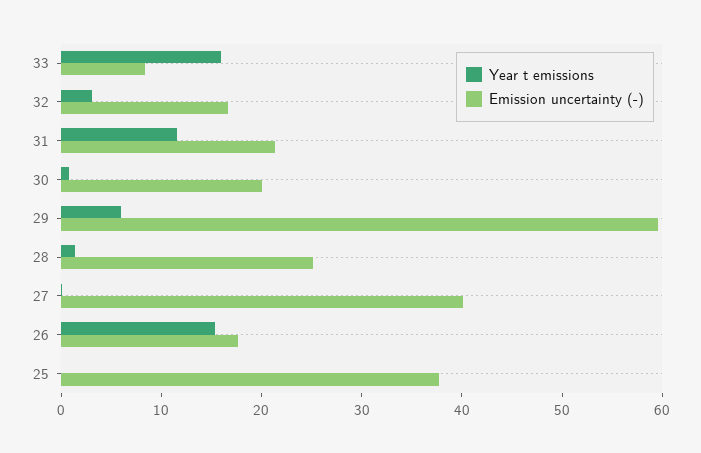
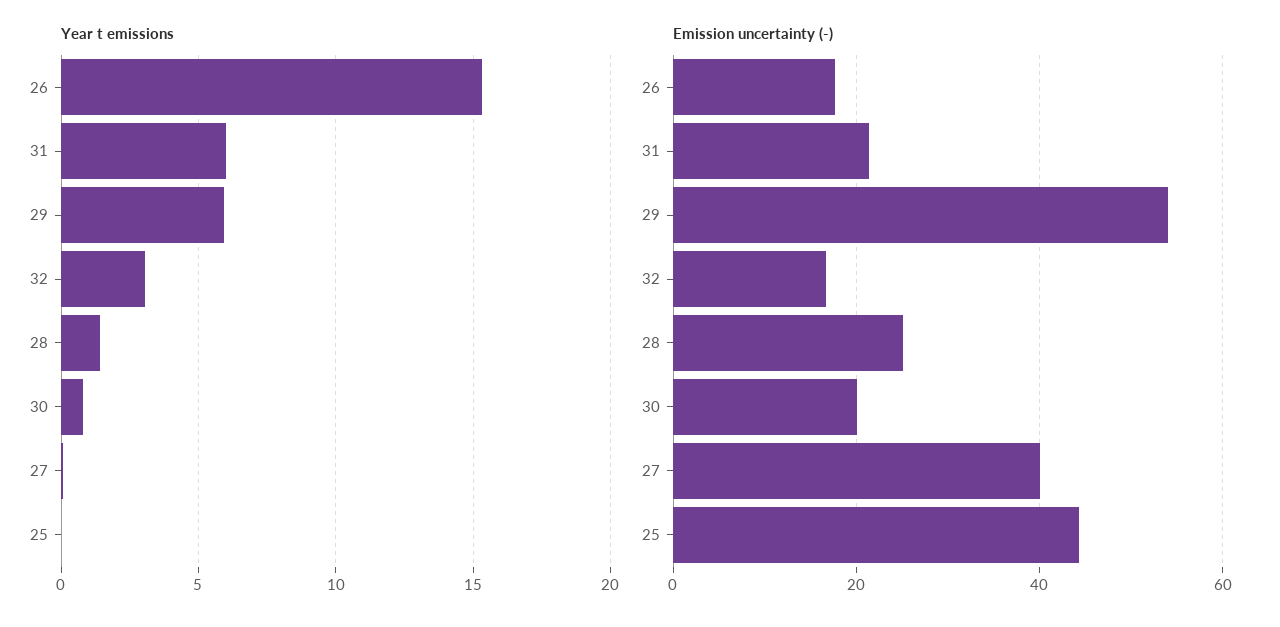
Year t emissions, 33: 16 -> none
Emission uncertainty (-), 33: 8 -> none
Year t emissions, 31: 12 -> 6
Emission uncertainty (-), 29: 60 -> 54
Emission uncertainty (-), 25: 38 -> 44

